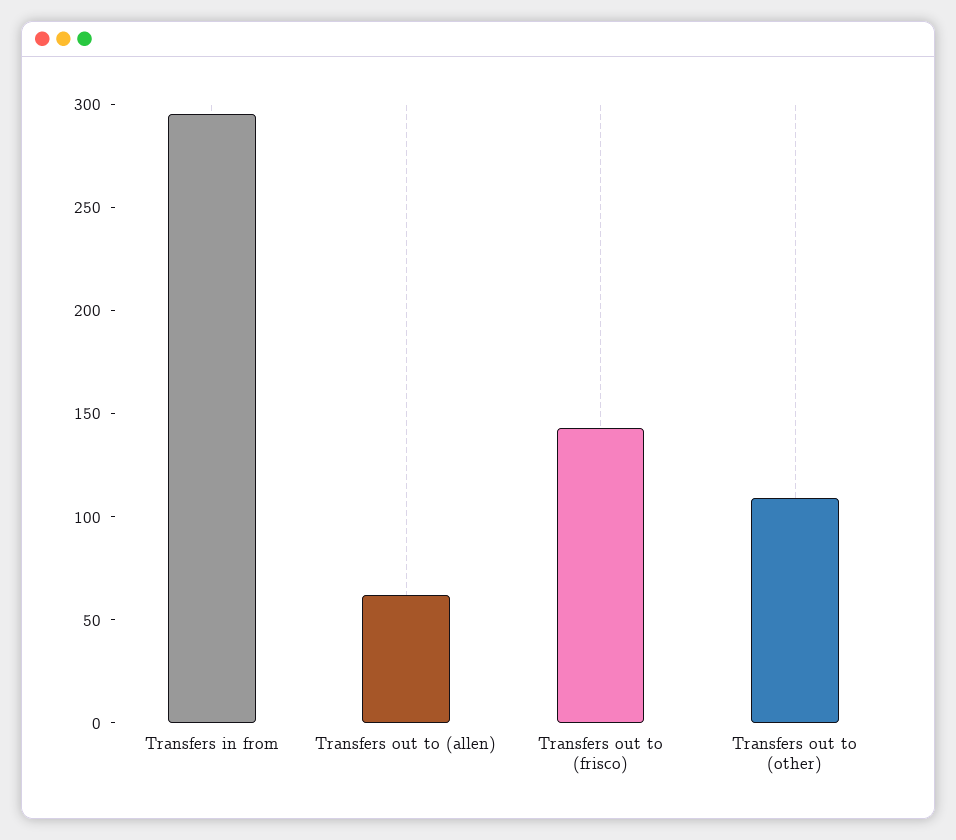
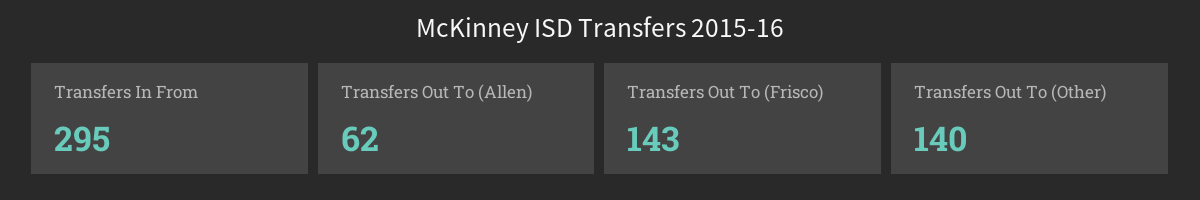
Transfers out to (other): 110 -> 140

